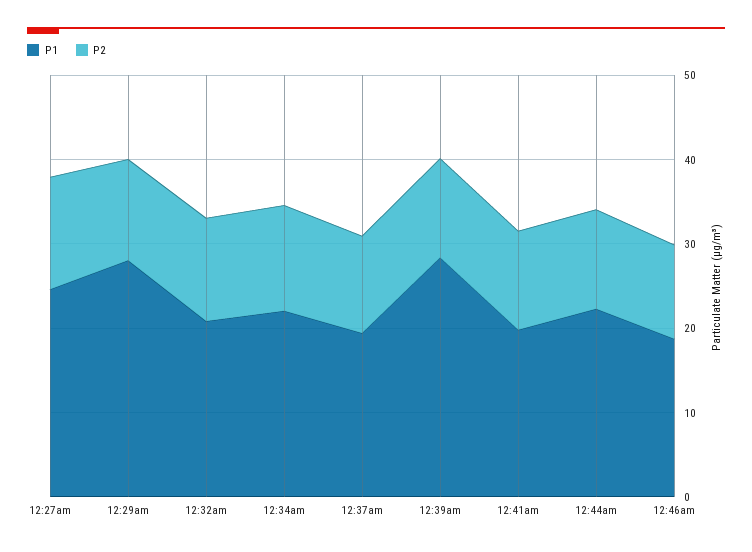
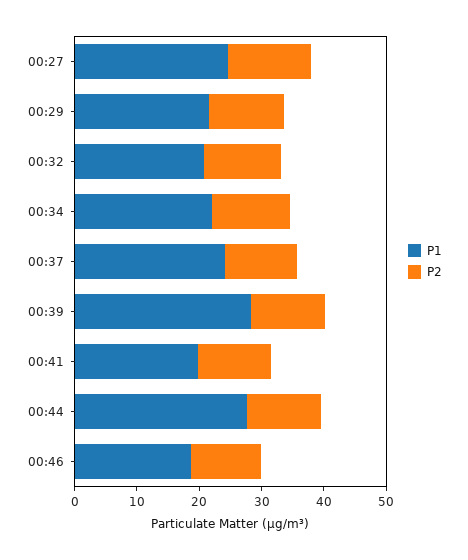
P1, 12:29am: 28 -> 22
P1, 12:37am: 20 -> 24
P1, 12:44am: 22 -> 28

